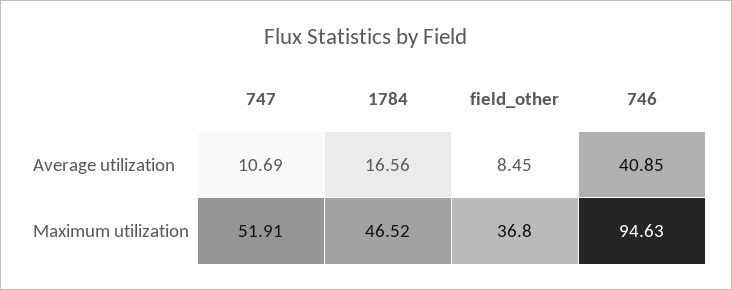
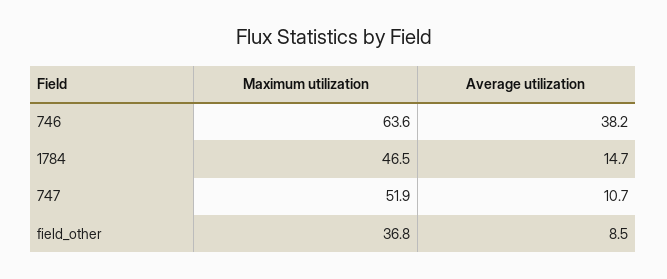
1784, Average utilization: 16.56 -> 14.7
746, Average utilization: 40.85 -> 38.2
746, Maximum utilization: 94.63 -> 63.6

